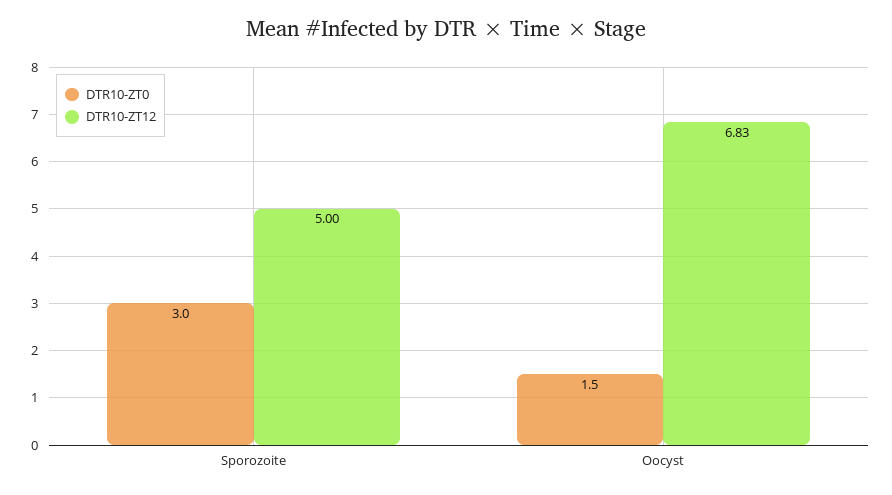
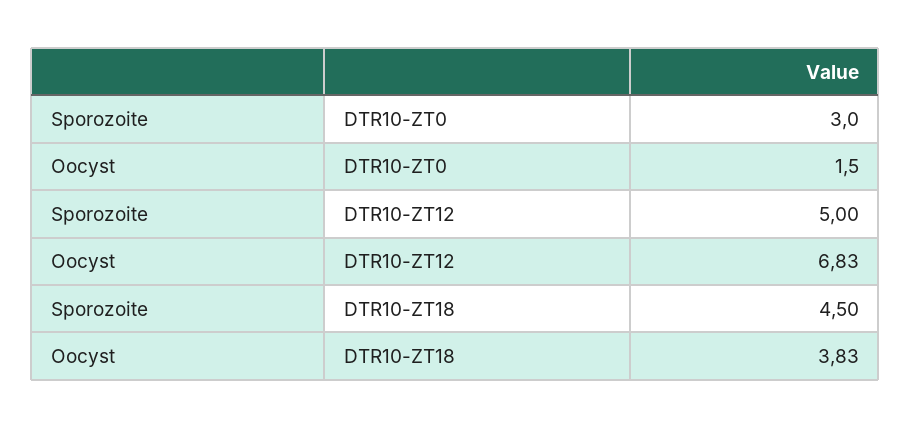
DTR10-ZT18, Sporozoite: none -> 4.5
DTR10-ZT18, Oocyst: none -> 3.83

